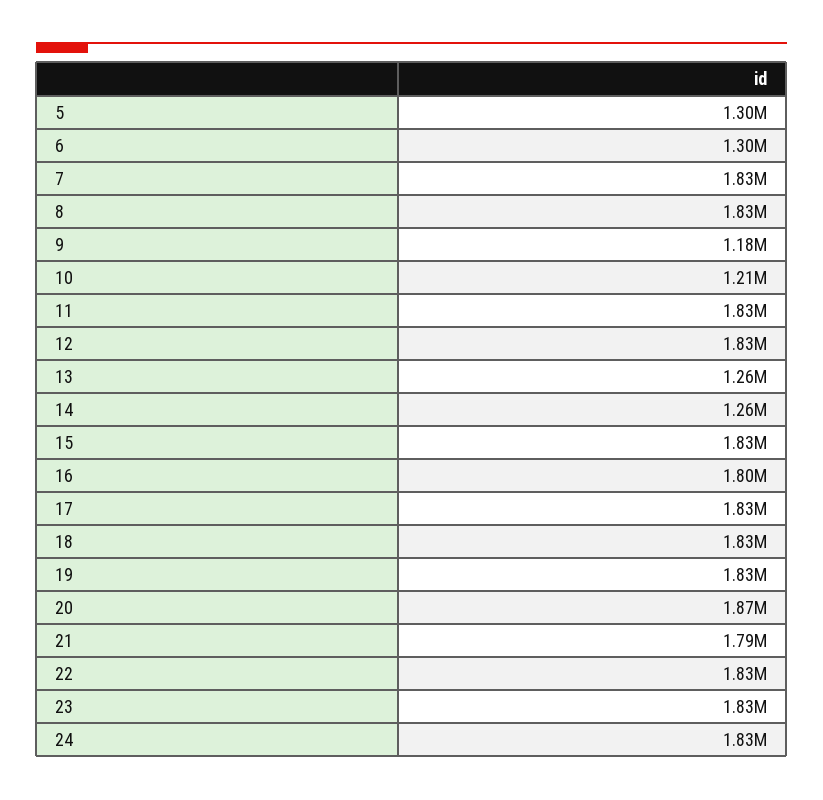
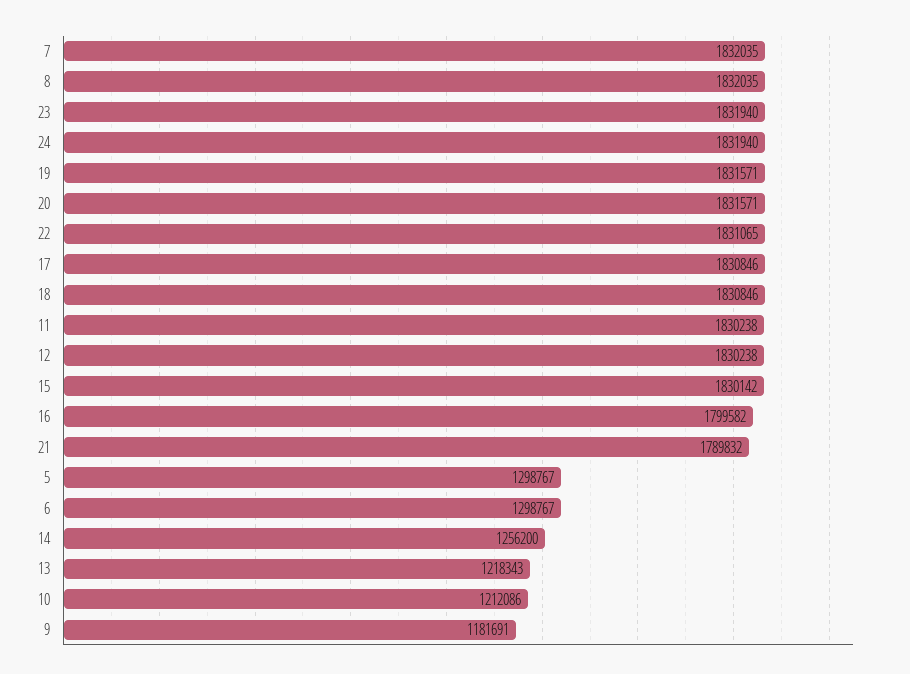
13: 1260000 -> 1218343
20: 1870000 -> 1831571

